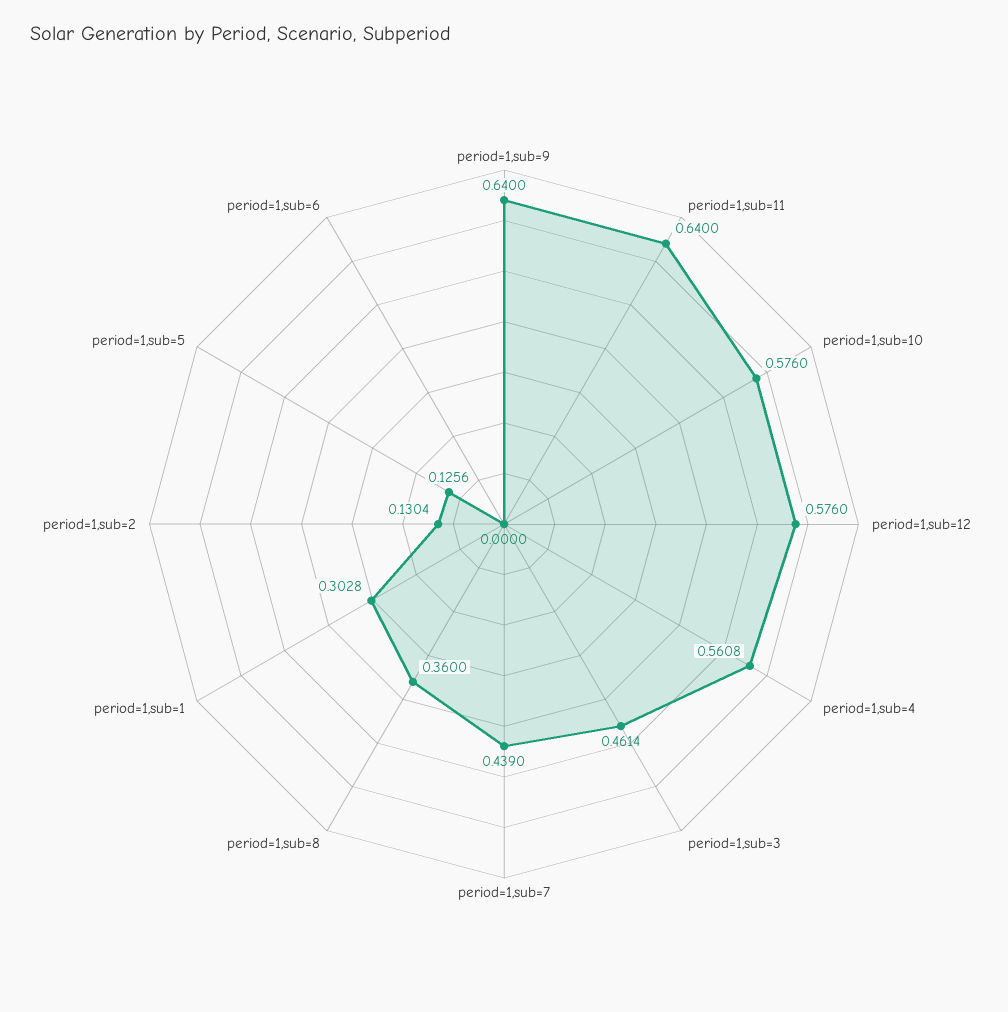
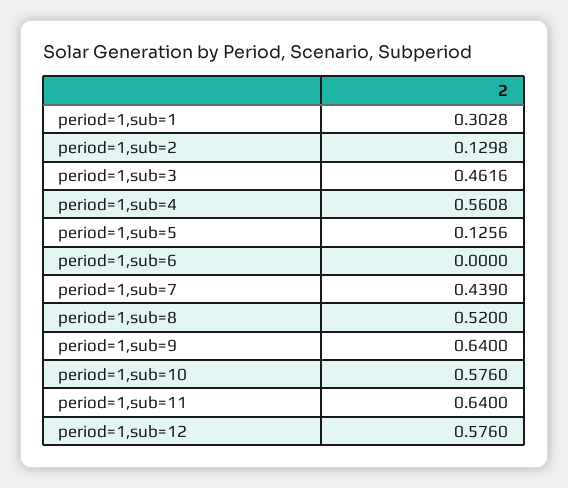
period=1,sub=3: 0.4614 -> 0.4616
period=1,sub=8: 0.36 -> 0.52
period=1,sub=2: 0.1304 -> 0.1298

